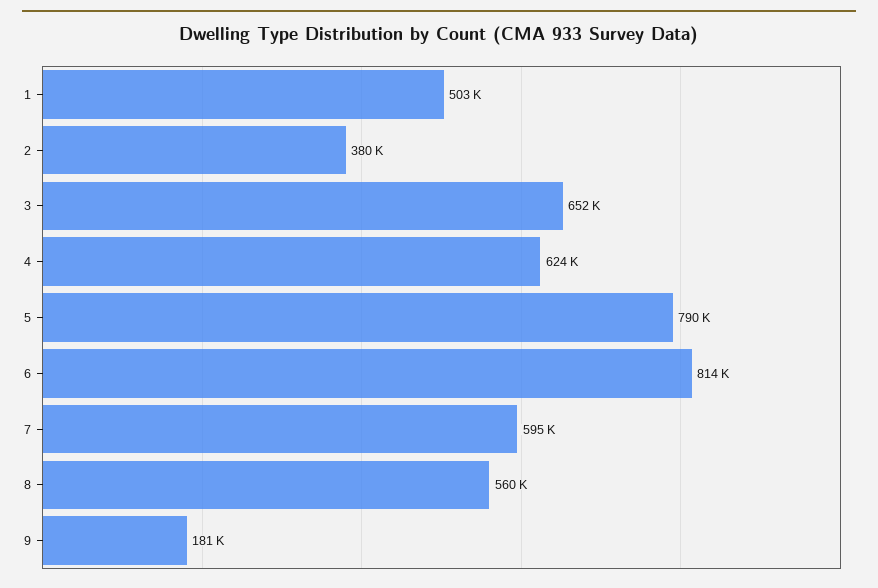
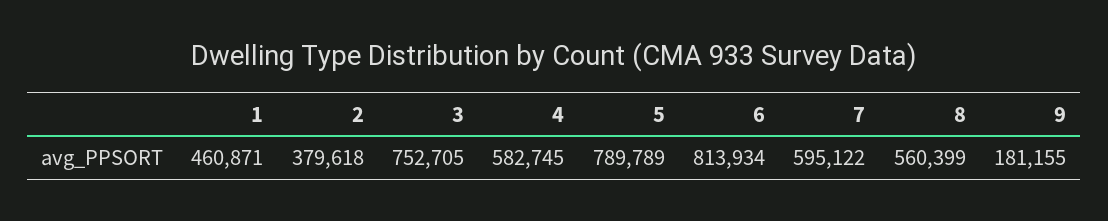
1: 503000 -> 460871
3: 652000 -> 752705
4: 624000 -> 582745

